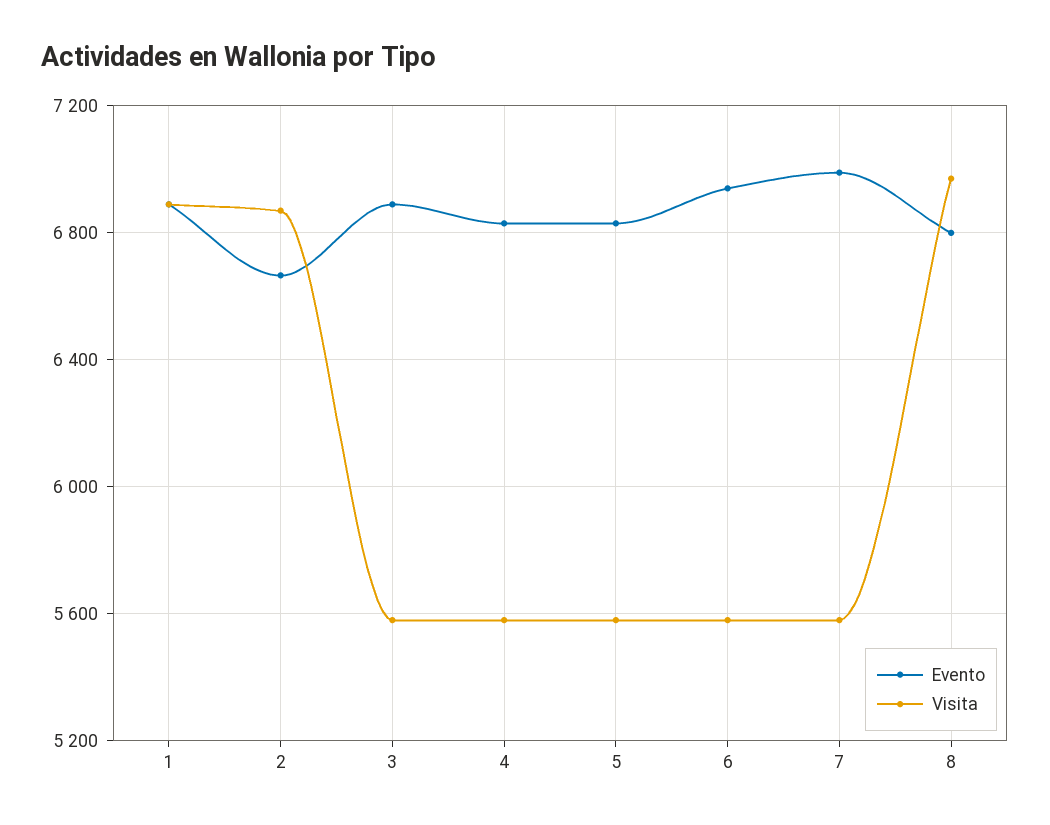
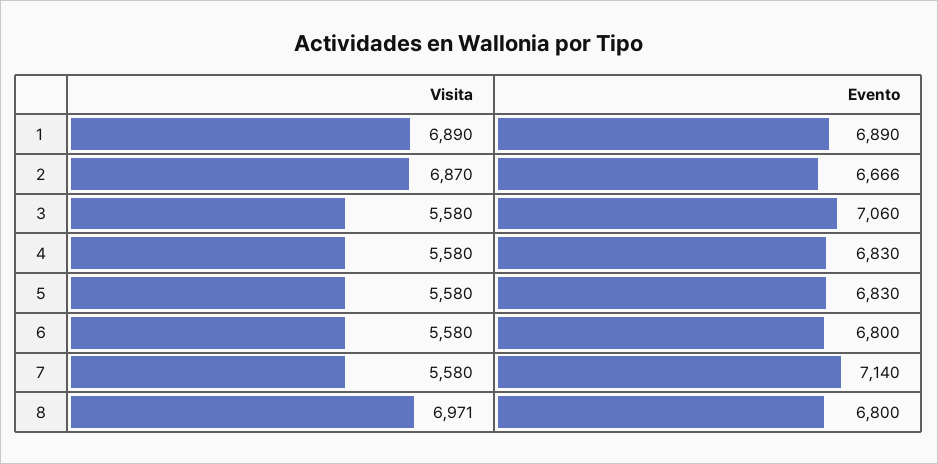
Evento, 3: 6900 -> 7060
Evento, 6: 6950 -> 6800
Evento, 7: 7000 -> 7140

